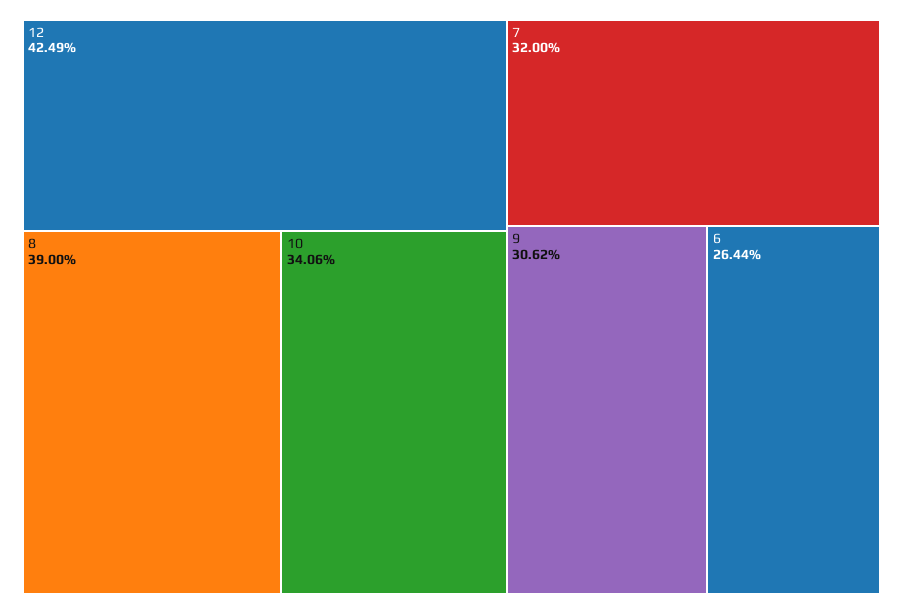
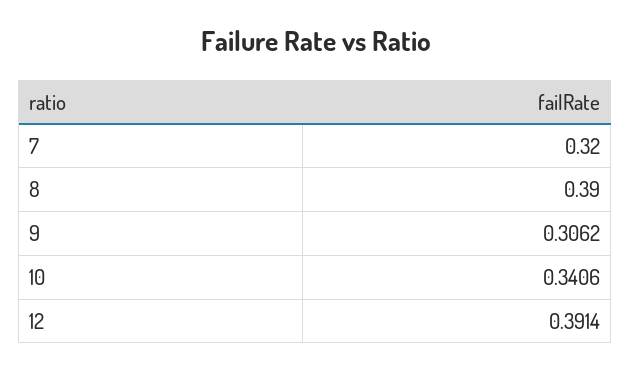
12: 0.4249 -> 0.3914
6: 0.2644 -> none

